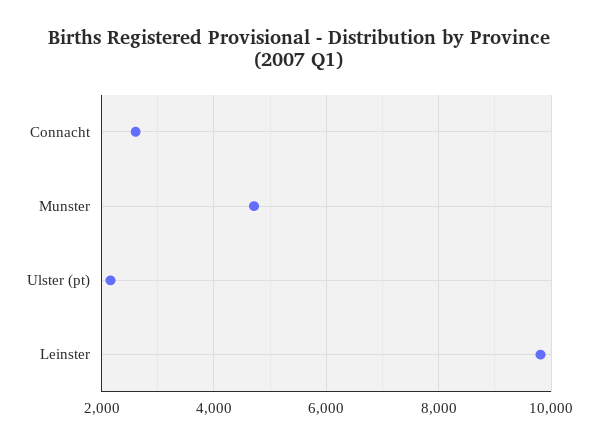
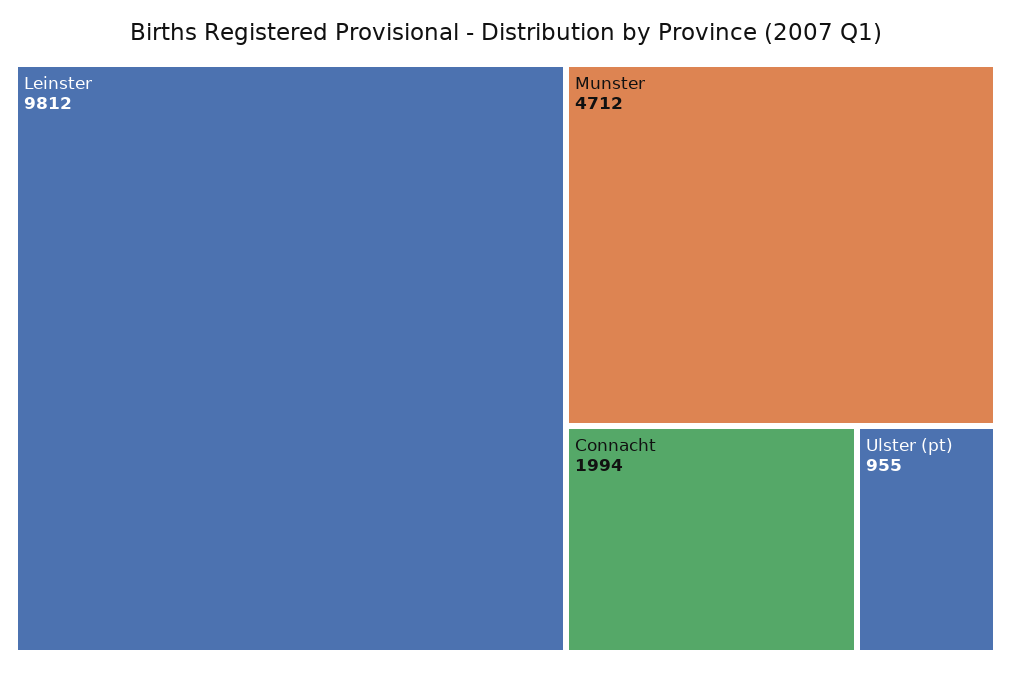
Connacht: 2600 -> 1994
Ulster (pt): 2200 -> 955

